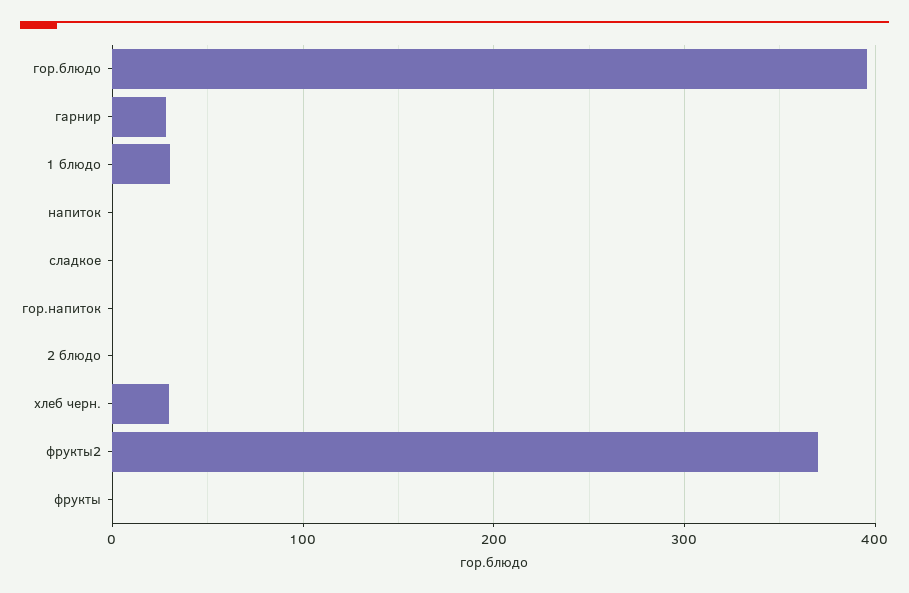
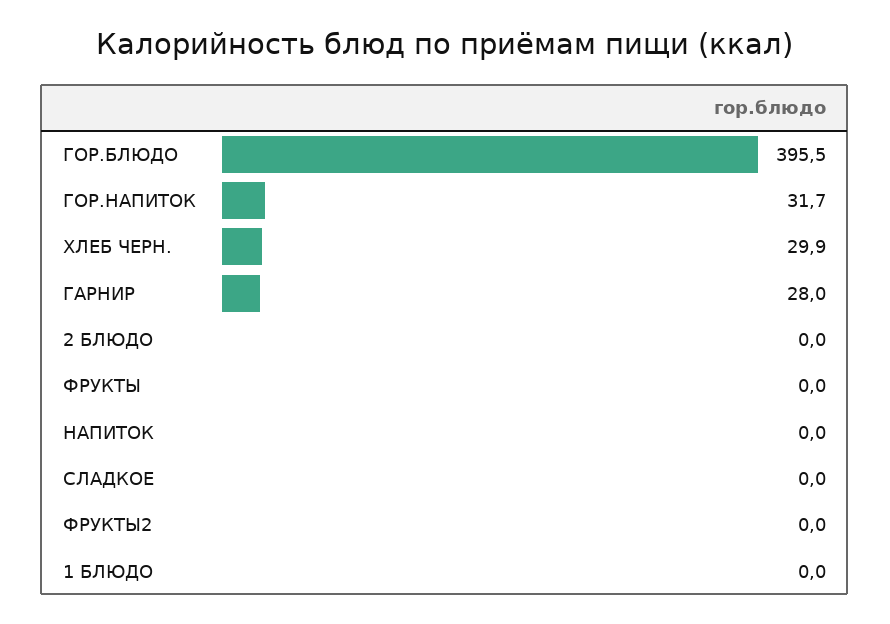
1 блюдо: 30 -> 0
гор.напиток: 0 -> 31.7
фрукты2: 370 -> 0

